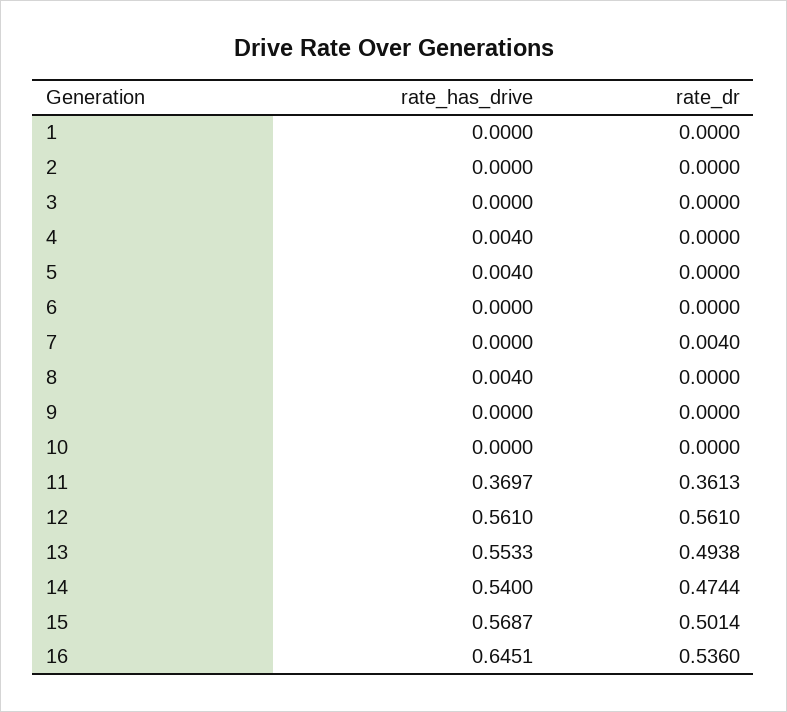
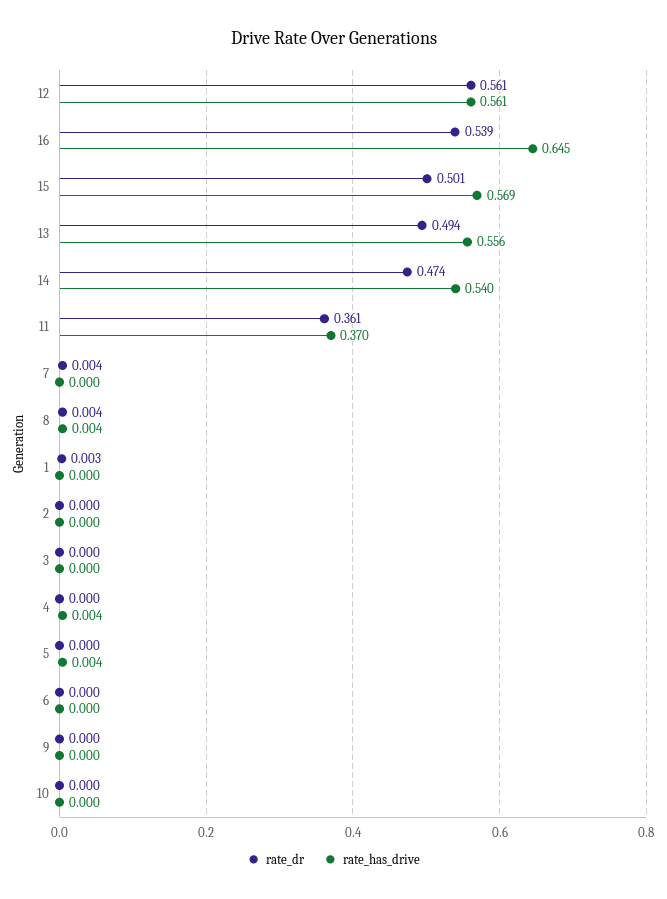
rate_dr, 1: 0 -> 0.003
rate_dr, 8: 0 -> 0.004
rate_has_drive, 13: 0.5533 -> 0.556
rate_dr, 16: 0.536 -> 0.539

